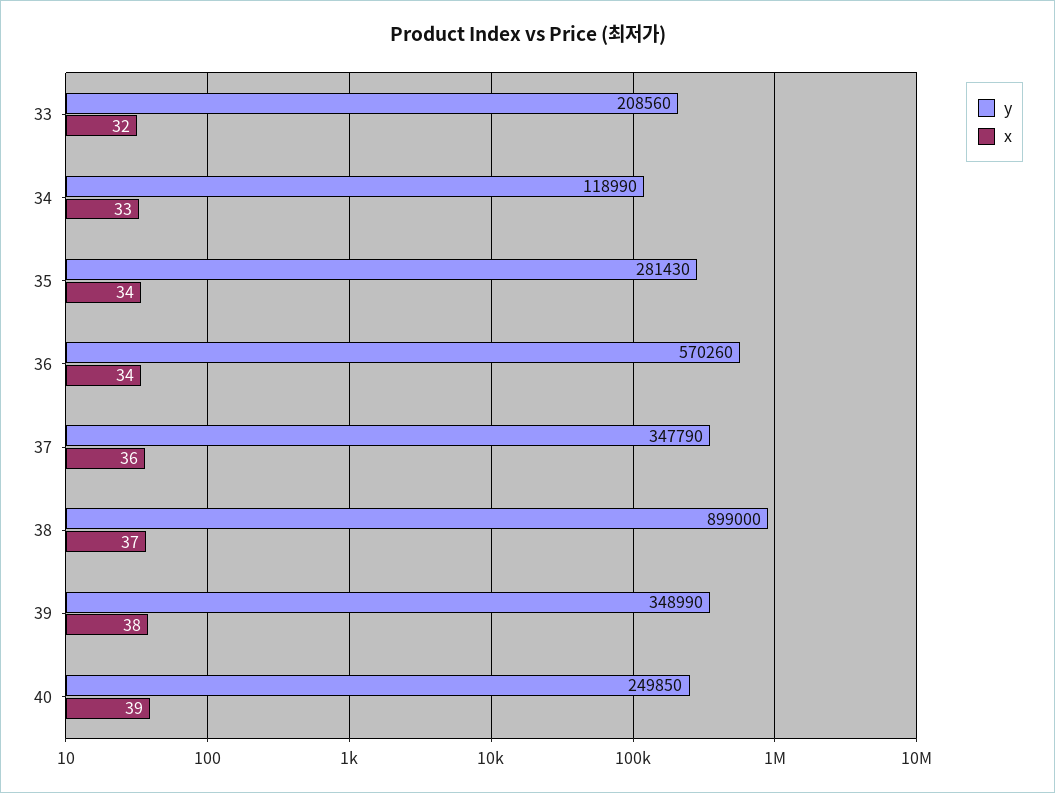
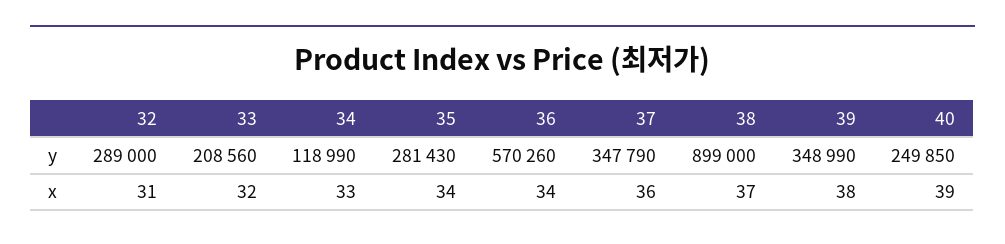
y, 32: none -> 289000
x, 32: none -> 31

